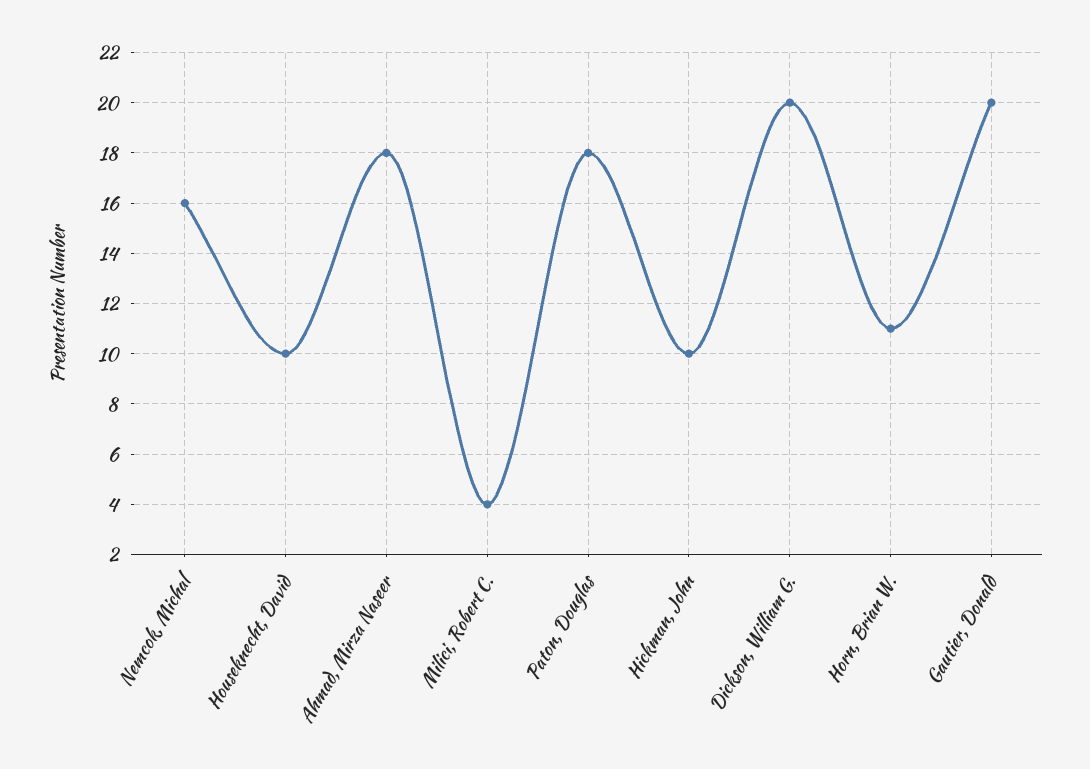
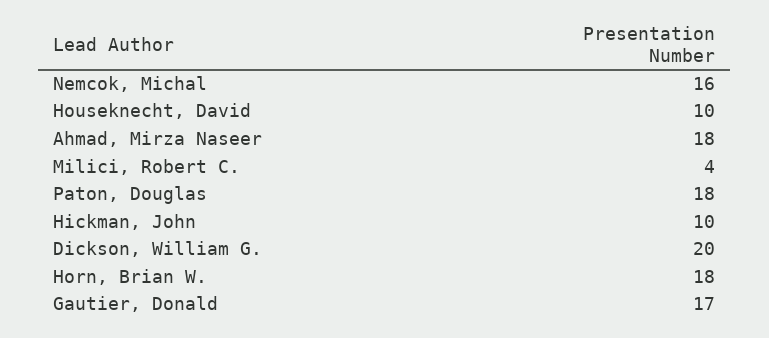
Horn, Brian W.: 11 -> 18
Gautier, Donald: 20 -> 17

